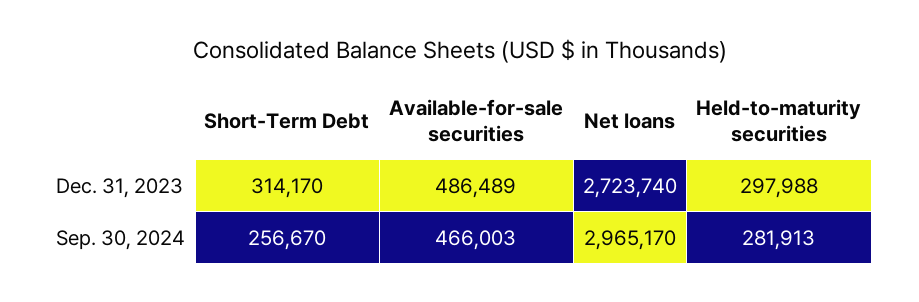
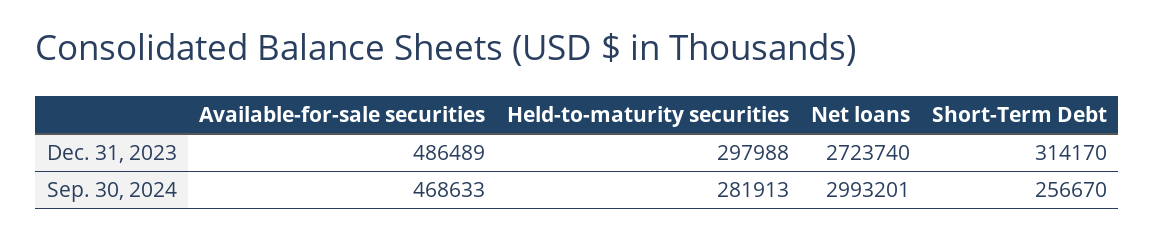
Available-for-sale securities, Sep. 30, 2024: 466003 -> 468633
Net loans, Sep. 30, 2024: 2965170 -> 2993201

